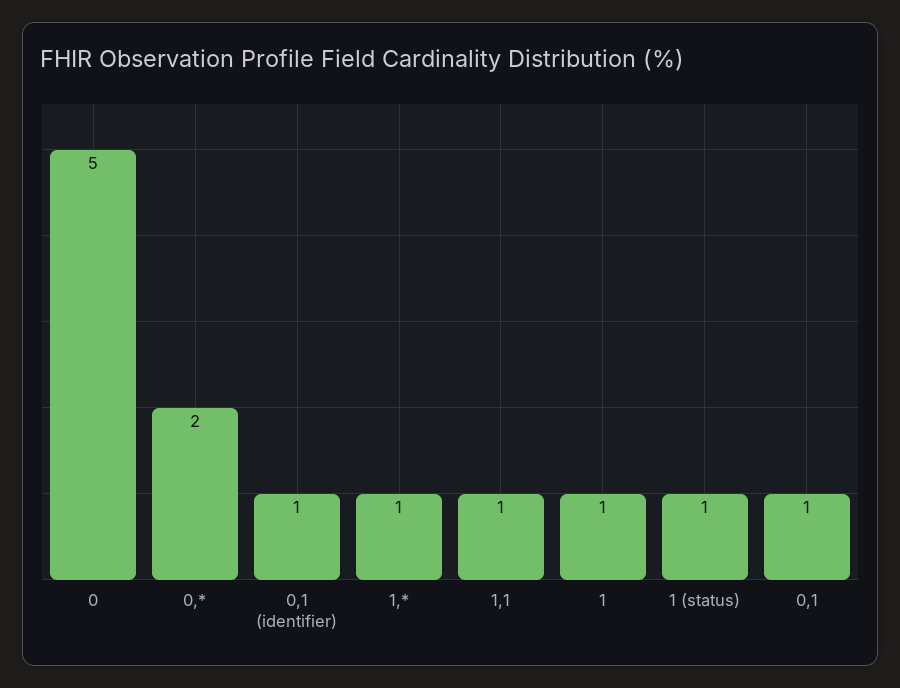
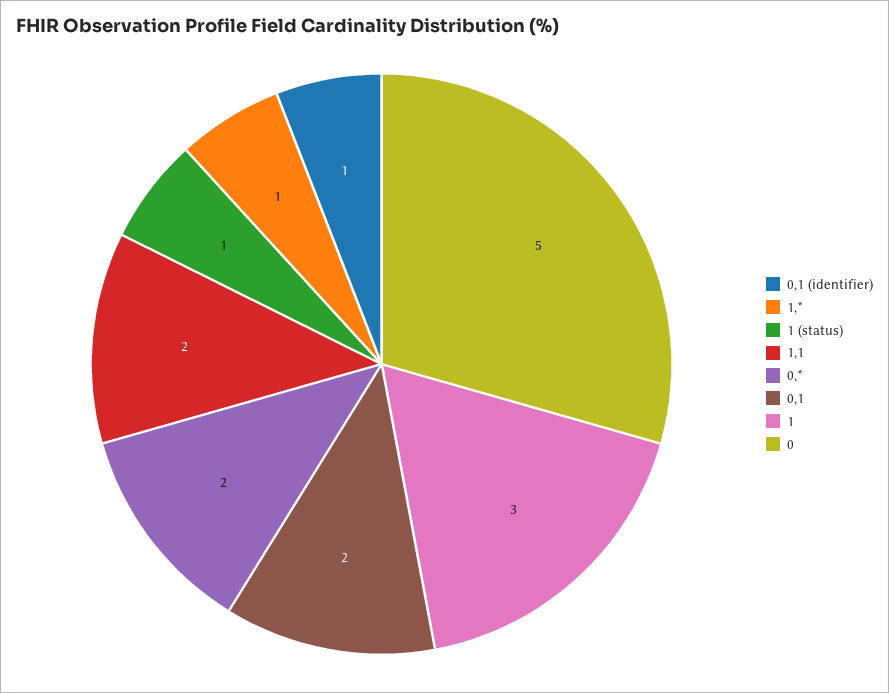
1,1: 1 -> 2
1: 1 -> 3
0,1: 1 -> 2

